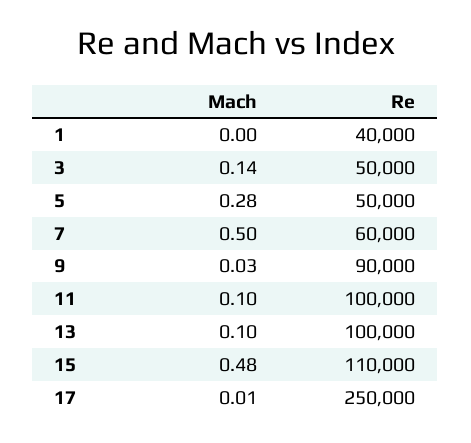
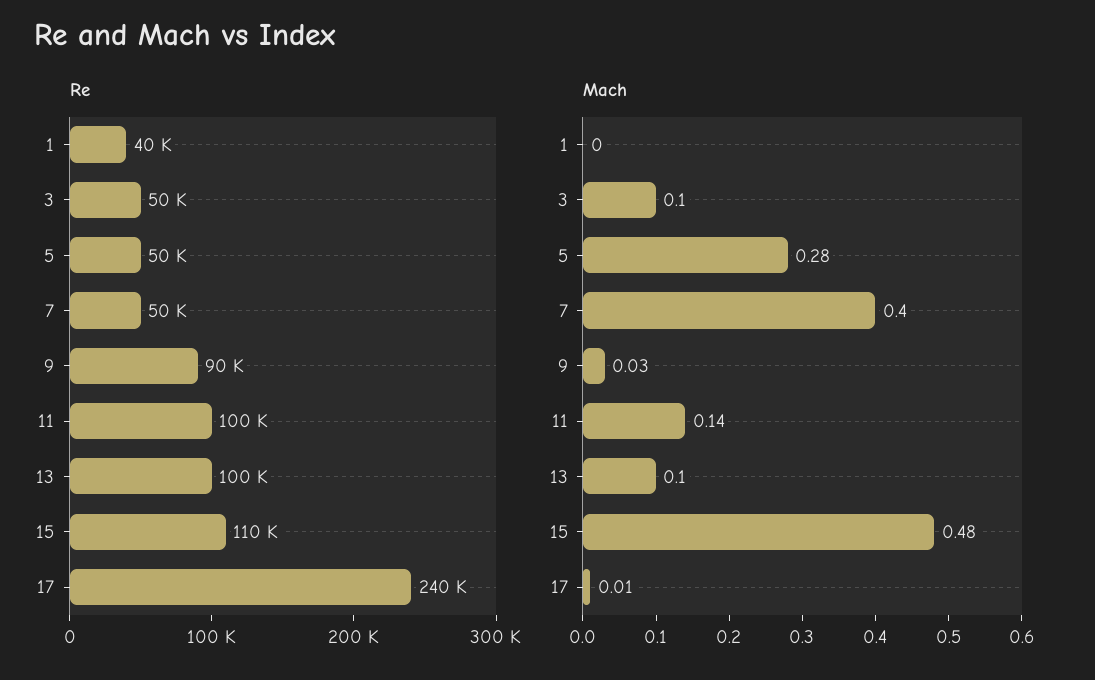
Mach, 3: 0.14 -> 0.1
Mach, 7: 0.5 -> 0.4
Re, 7: 60000 -> 50000
Mach, 11: 0.1 -> 0.14
Re, 17: 250000 -> 240000

